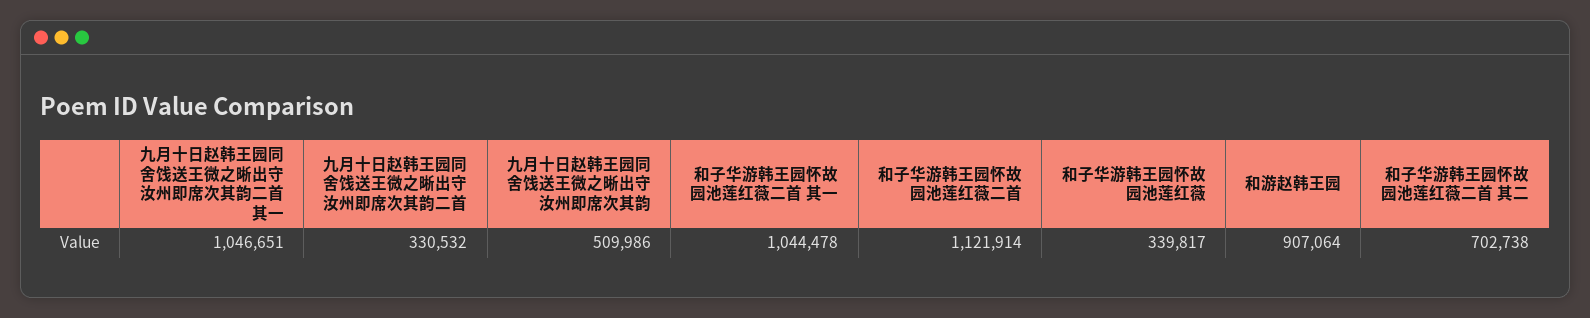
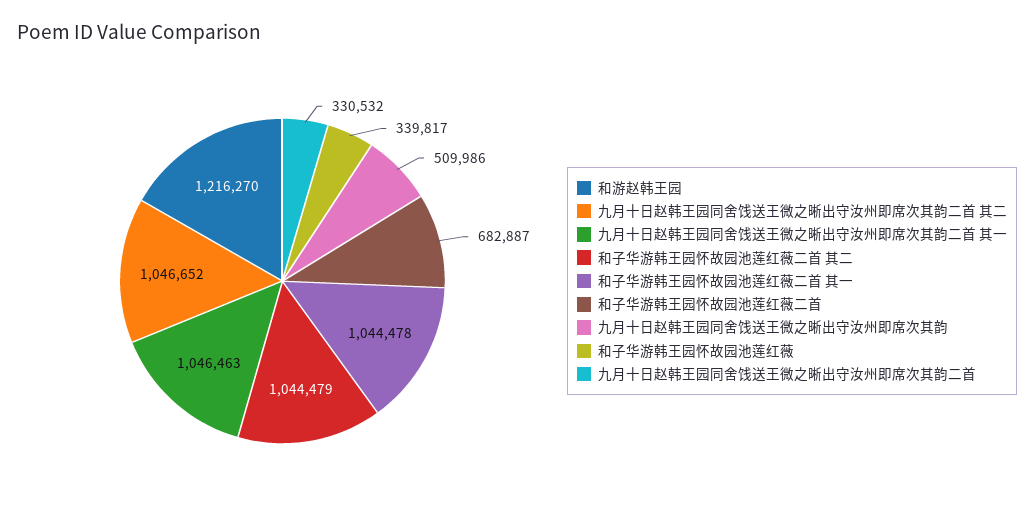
九月十日赵韩王园同舍饯送王微之晰出守汝州即席次其韵二首 其一: 1046651 -> 1046463
和子华游韩王园怀故园池莲红薇二首: 1121914 -> 682887
和游赵韩王园: 907064 -> 1216270
和子华游韩王园怀故园池莲红薇二首 其二: 702738 -> 1044479
九月十日赵韩王园同舍饯送王微之晰出守汝州即席次其韵二首 其二: none -> 1046652

